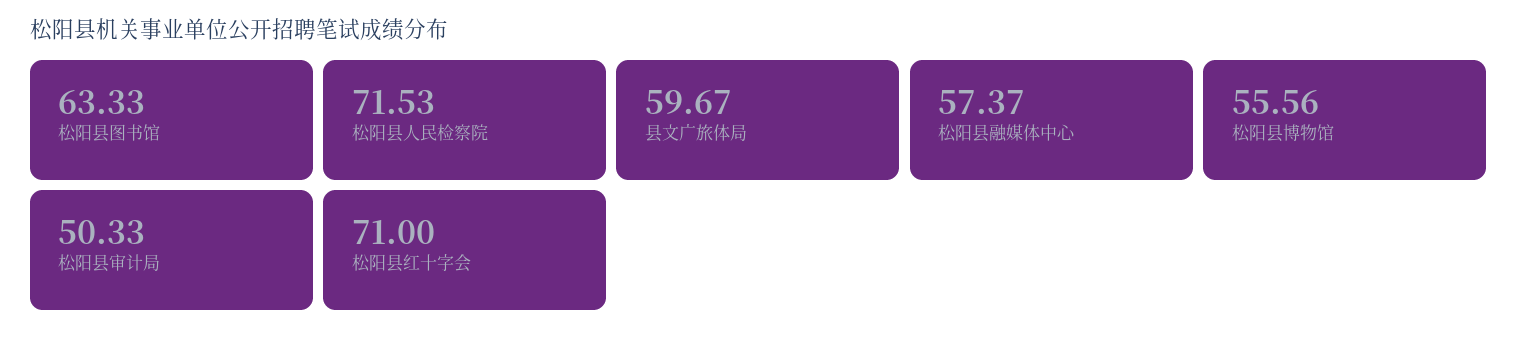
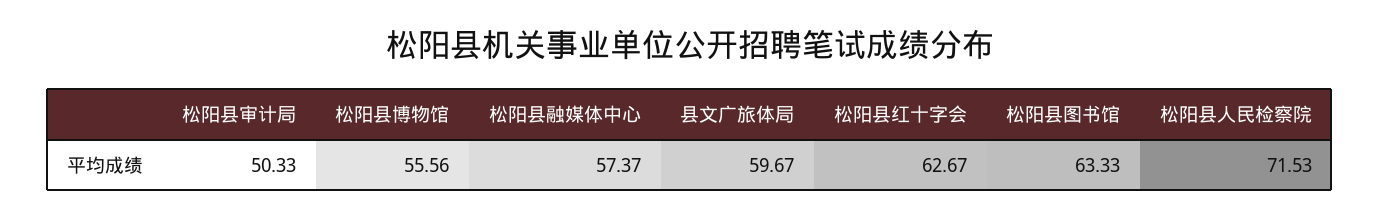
松阳县红十字会: 71 -> 62.67

